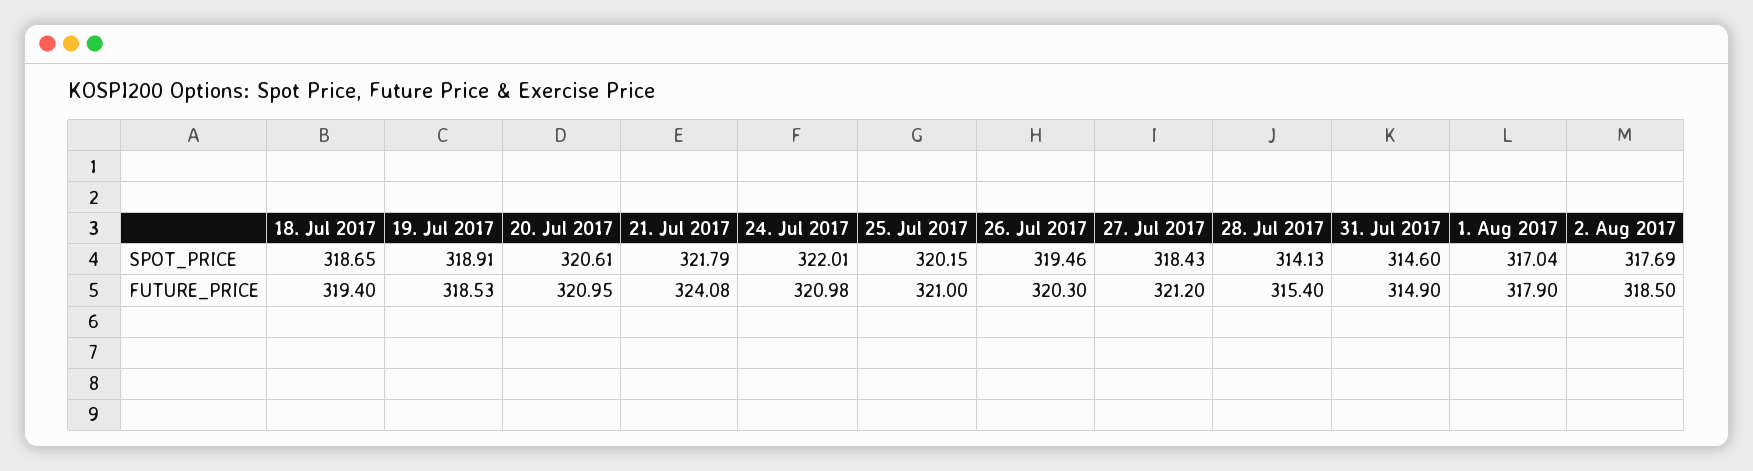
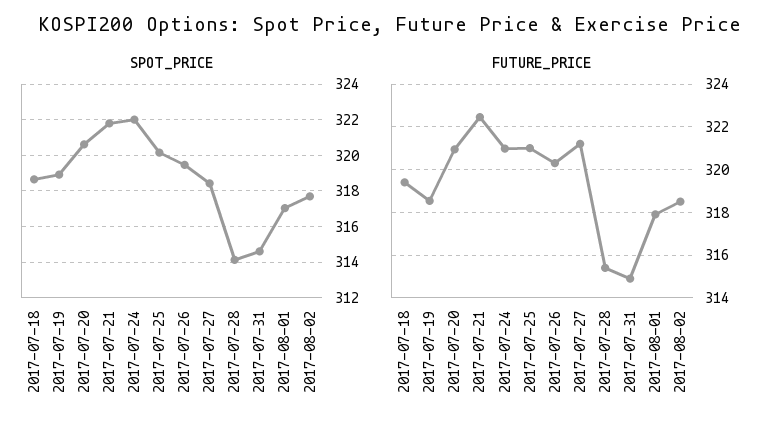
FUTURE_PRICE, 21. Jul 2017: 324.08 -> 322.5

